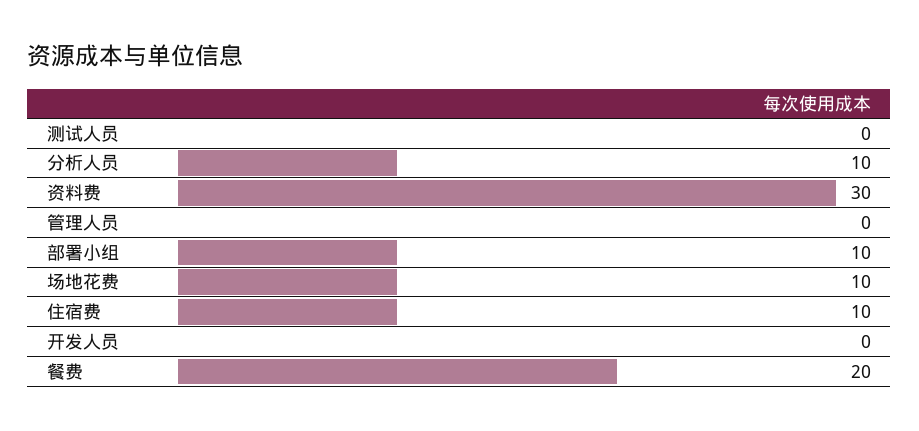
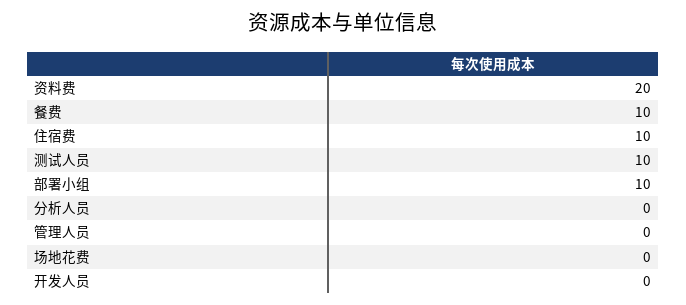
测试人员: 0 -> 10
分析人员: 10 -> 0
资料费: 30 -> 20
场地花费: 10 -> 0
餐费: 20 -> 10

